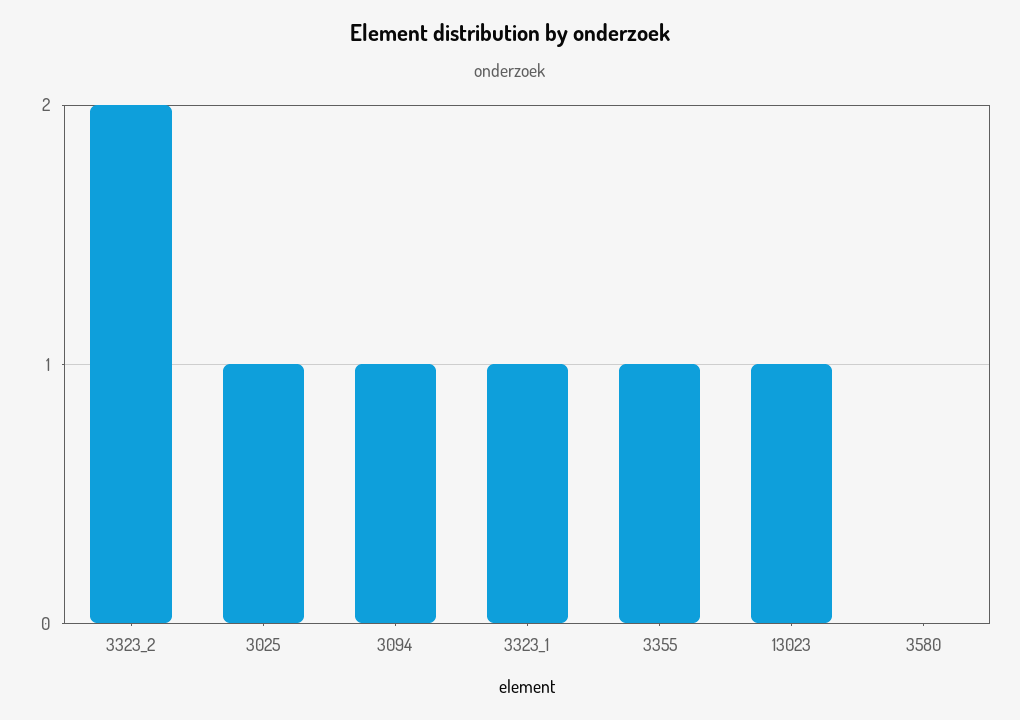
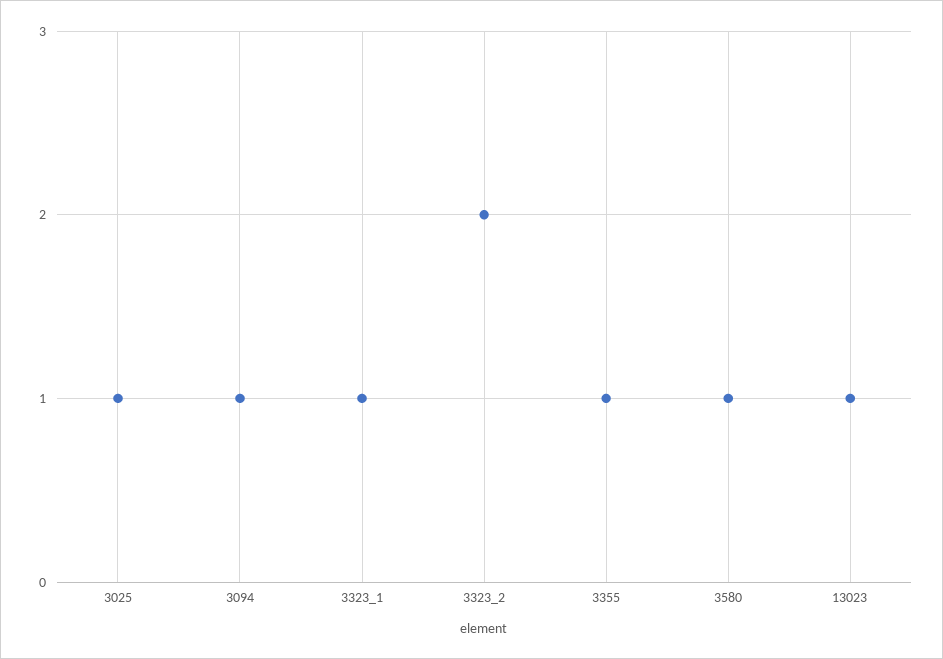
3580: 0 -> 1

